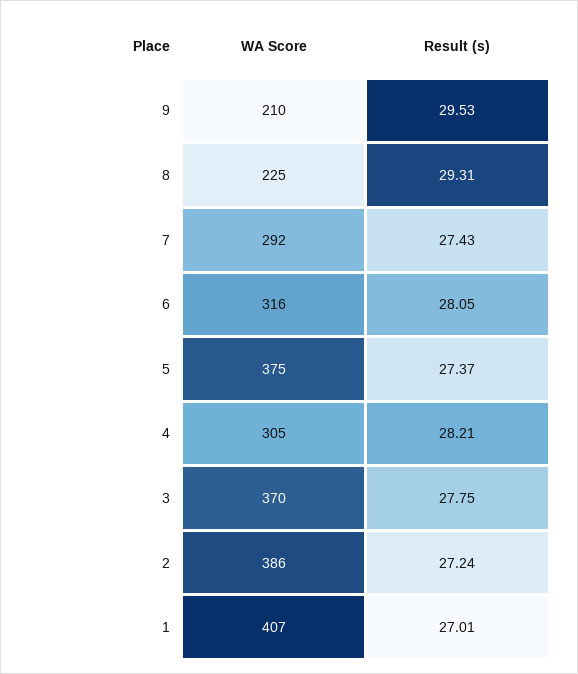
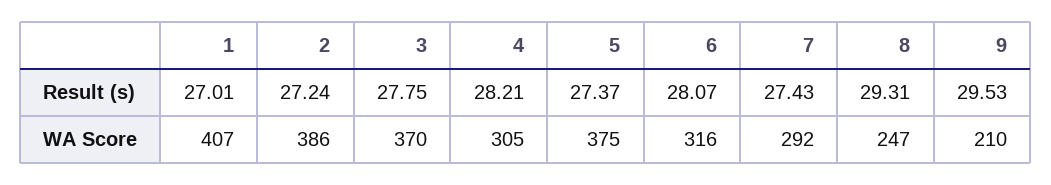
WA Score, 8: 225 -> 247
Result (s), 6: 28.05 -> 28.07

